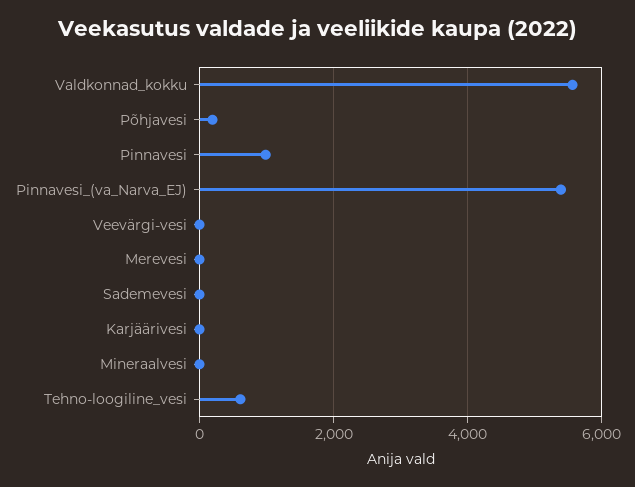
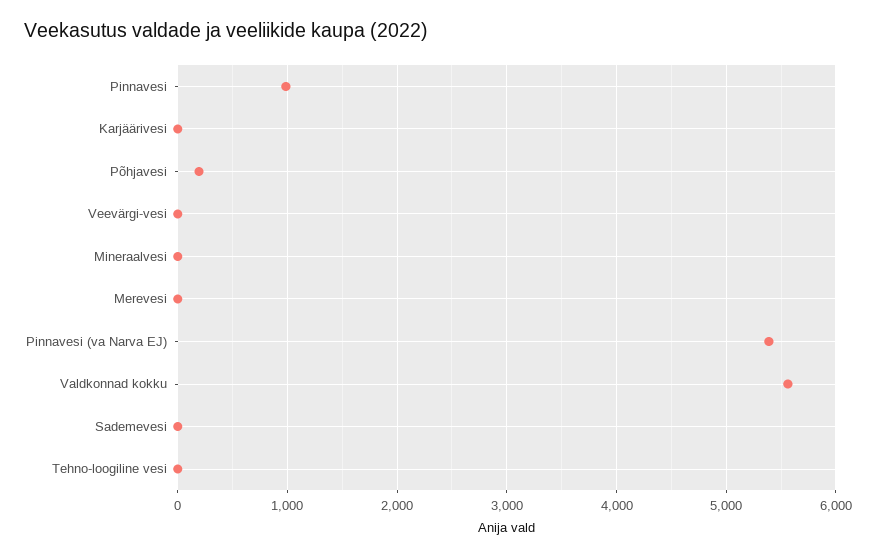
Tehno-loogiline_vesi: 600 -> 0

